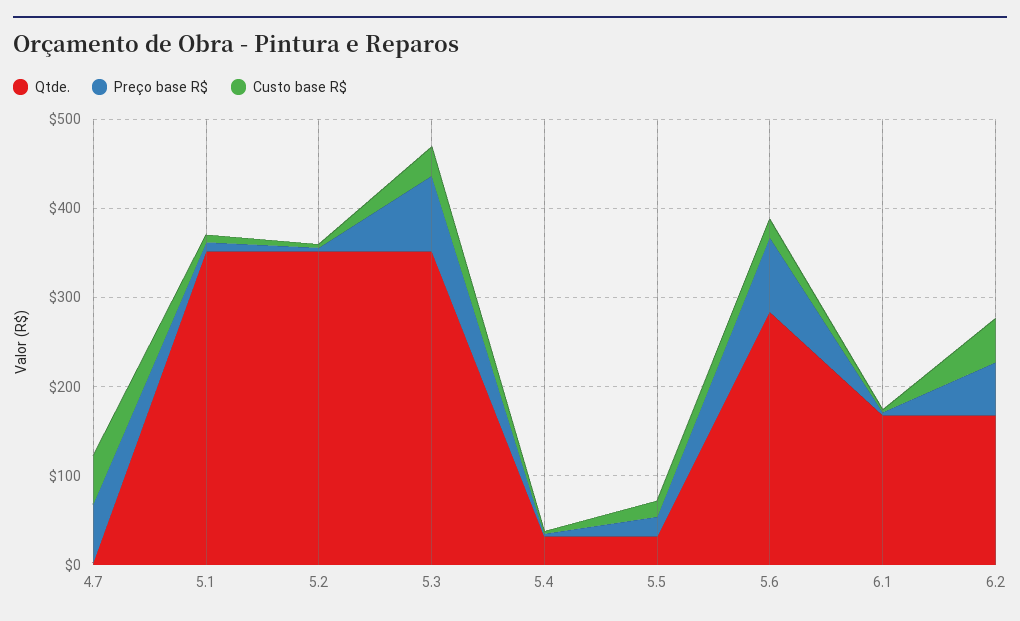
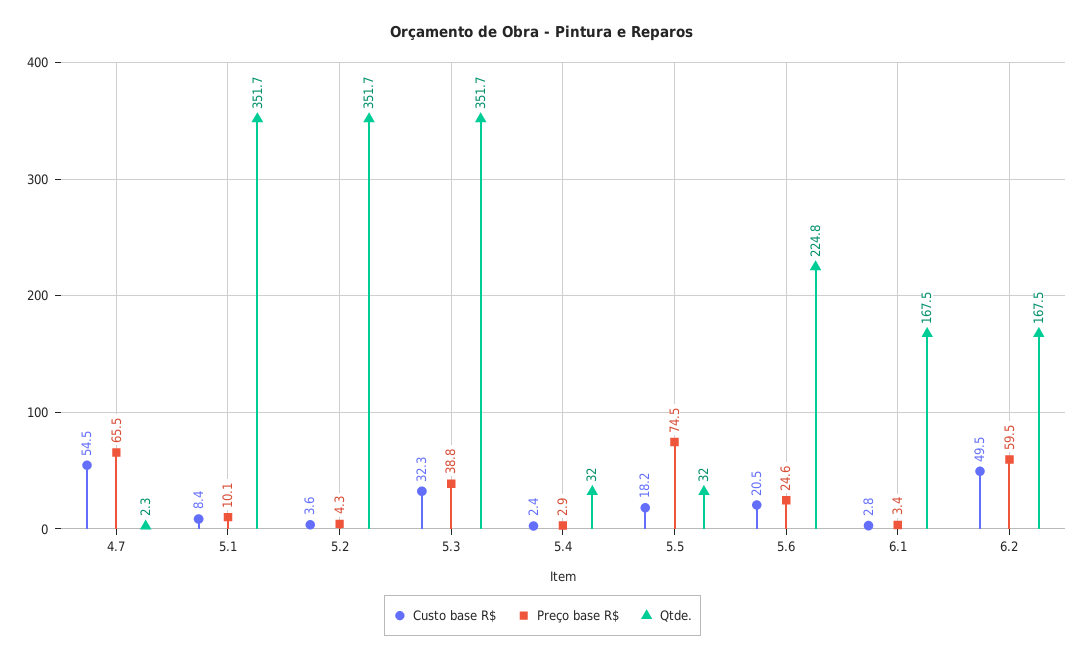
Preço base R$, 5.3: 80 -> 38.8
Preço base R$, 5.5: 20 -> 74.5
Qtde., 5.6: 280 -> 224.8
Preço base R$, 5.6: 80 -> 24.6

